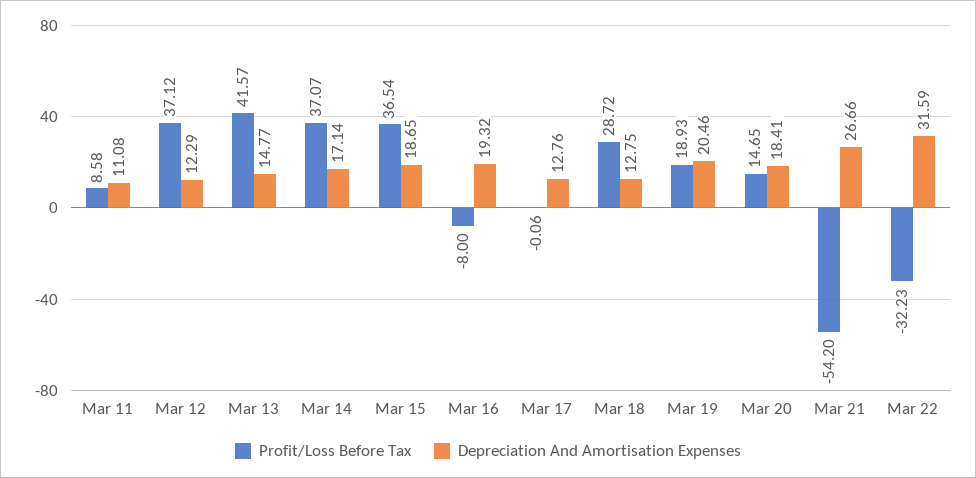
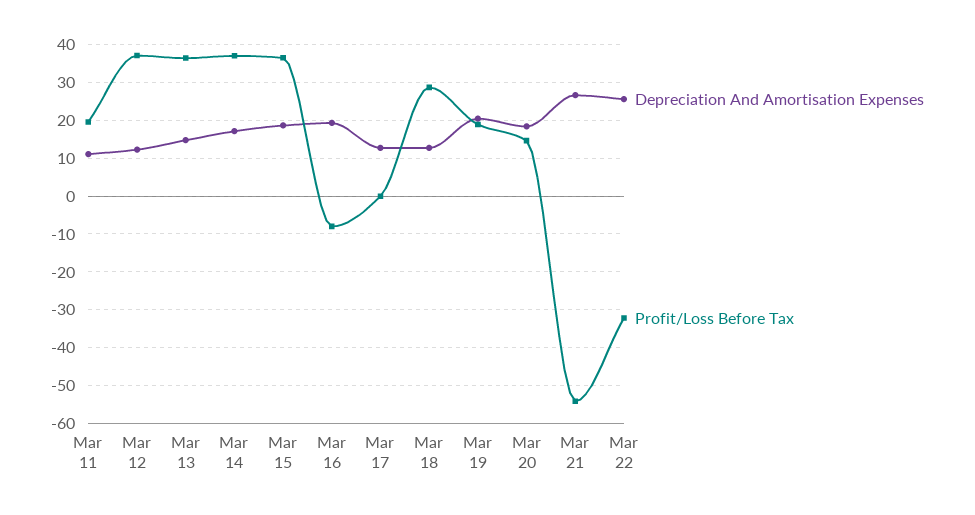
Profit/Loss Before Tax, Mar 11: 8.58 -> 20
Profit/Loss Before Tax, Mar 13: 41.57 -> 36
Depreciation And Amortisation Expenses, Mar 22: 31.59 -> 26

